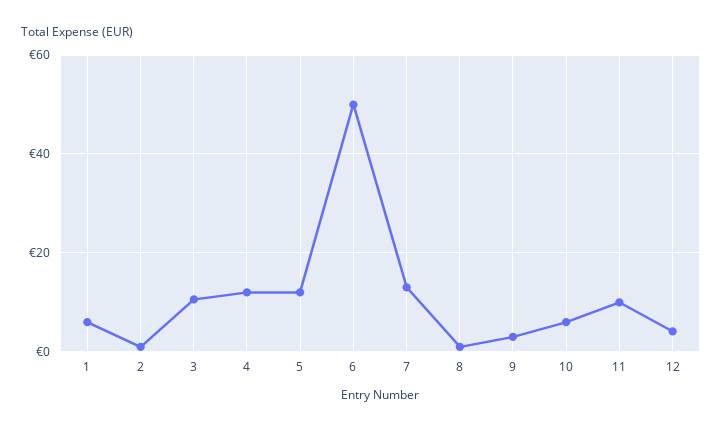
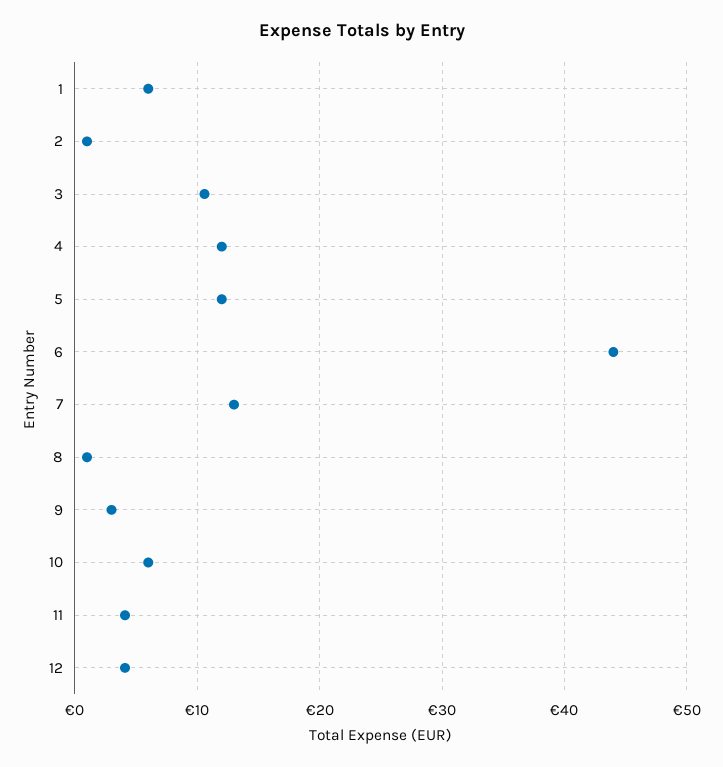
6: 50 -> 44
11: 10 -> 4

